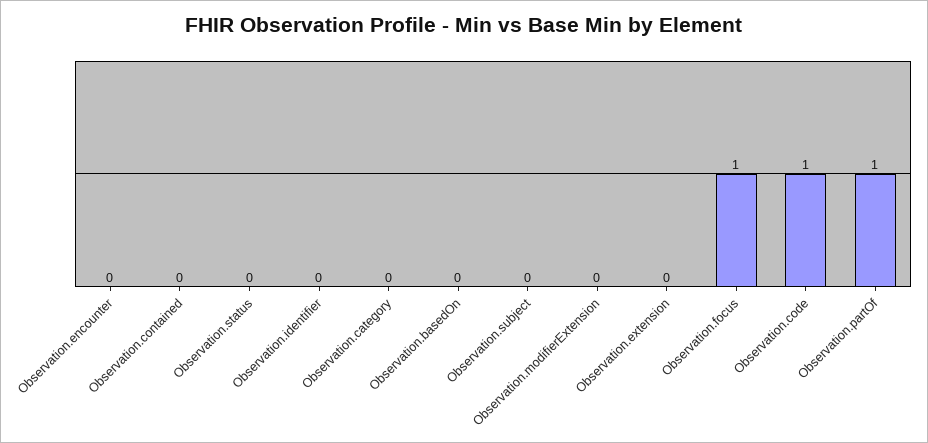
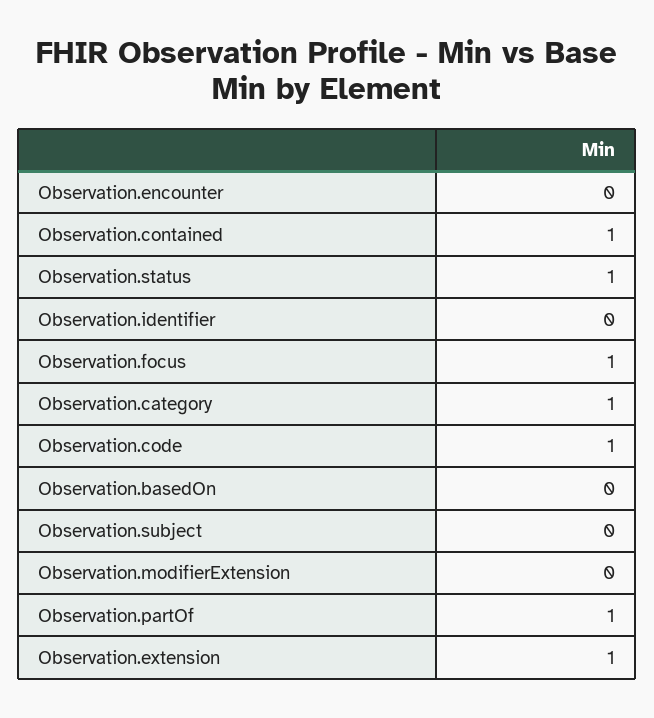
Observation.contained: 0 -> 1
Observation.status: 0 -> 1
Observation.category: 0 -> 1
Observation.extension: 0 -> 1

